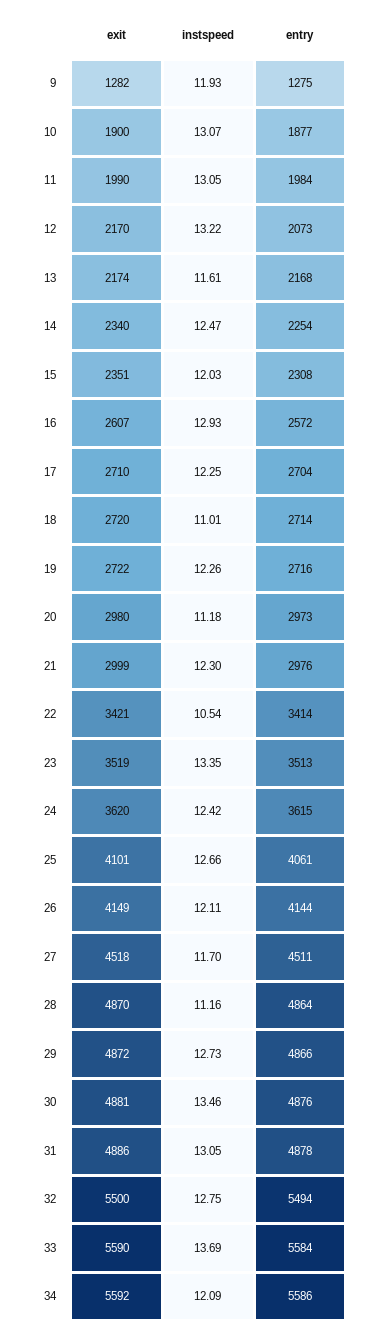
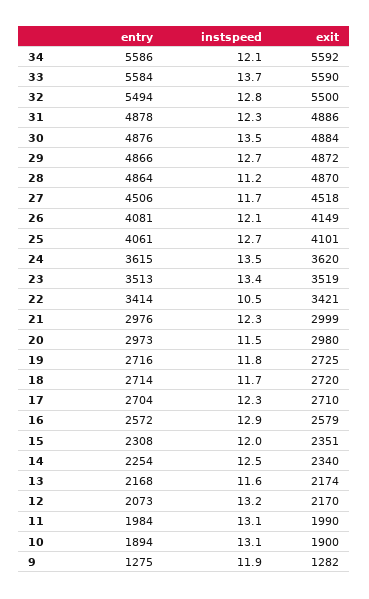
entry, 10: 1877 -> 1894
exit, 16: 2607 -> 2579
instspeed, 18: 11.01 -> 11.7
exit, 19: 2722 -> 2725
instspeed, 19: 12.26 -> 11.8
instspeed, 20: 11.18 -> 11.5
instspeed, 24: 12.42 -> 13.5
entry, 26: 4144 -> 4081
entry, 27: 4511 -> 4506
exit, 30: 4881 -> 4884
instspeed, 31: 13.05 -> 12.3

